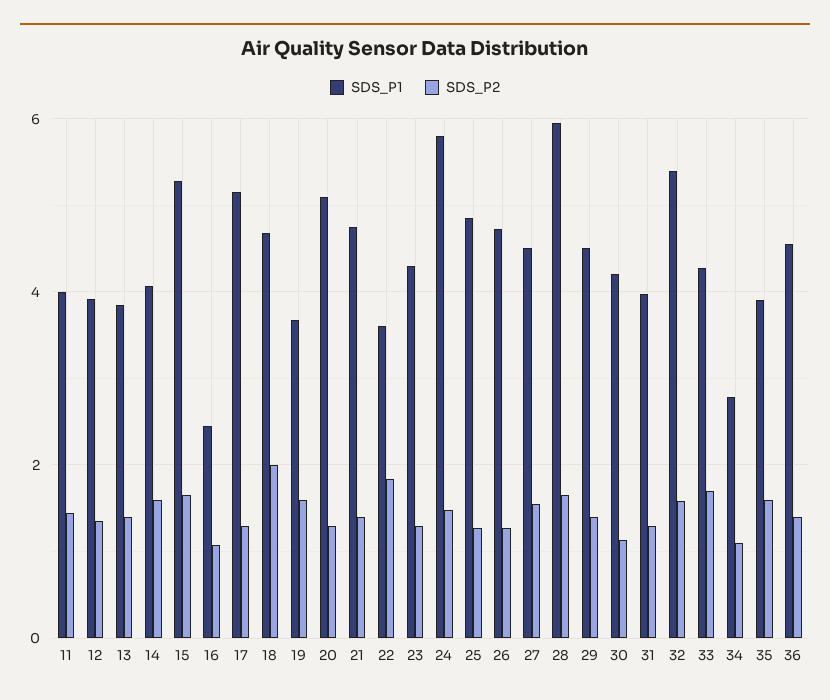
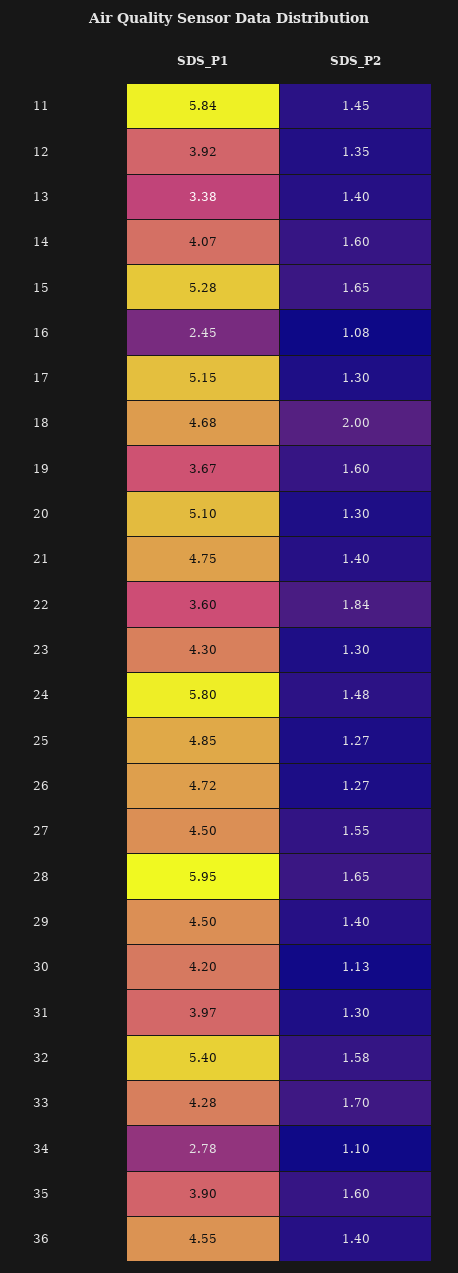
SDS_P1, 11: 4 -> 5.84
SDS_P1, 13: 3.8 -> 3.38

